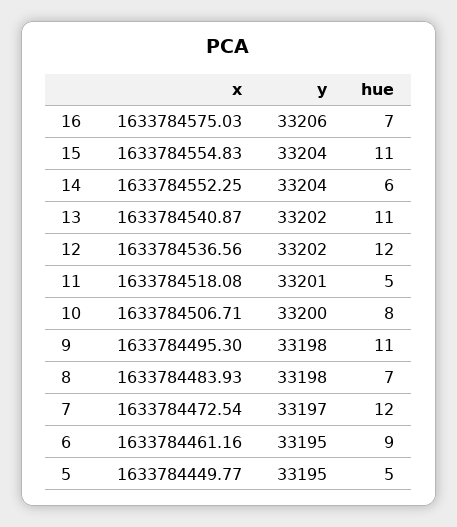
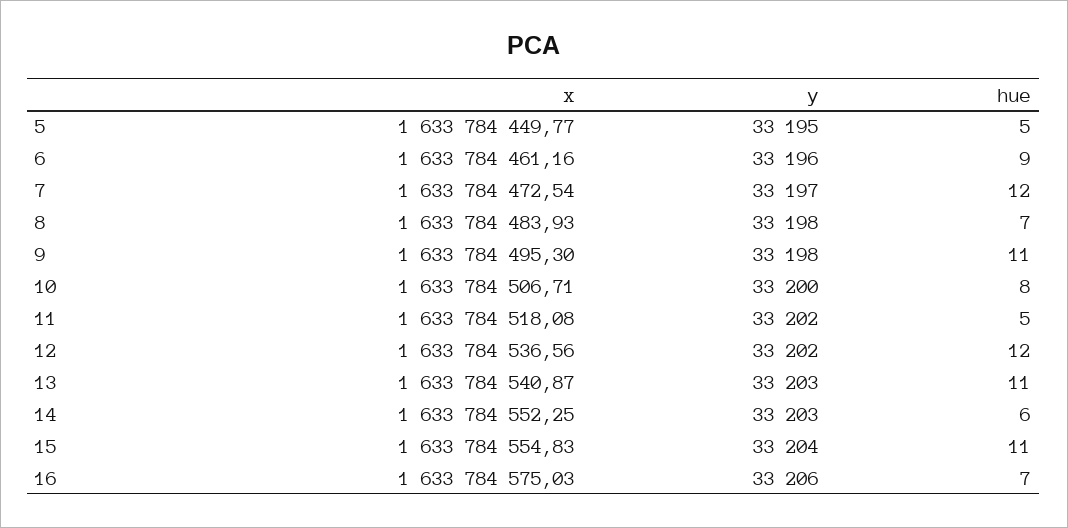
y, 14: 33204 -> 33203
y, 13: 33202 -> 33203
y, 11: 33201 -> 33202
y, 6: 33195 -> 33196

